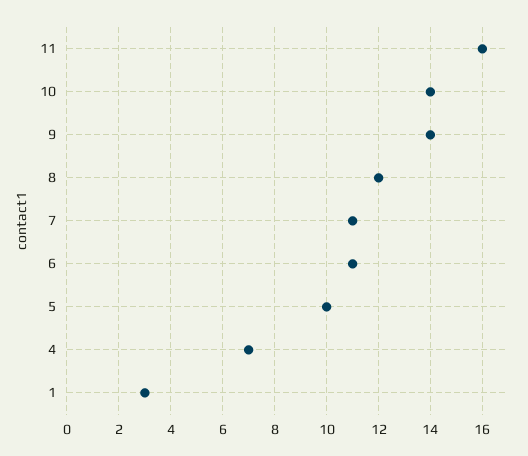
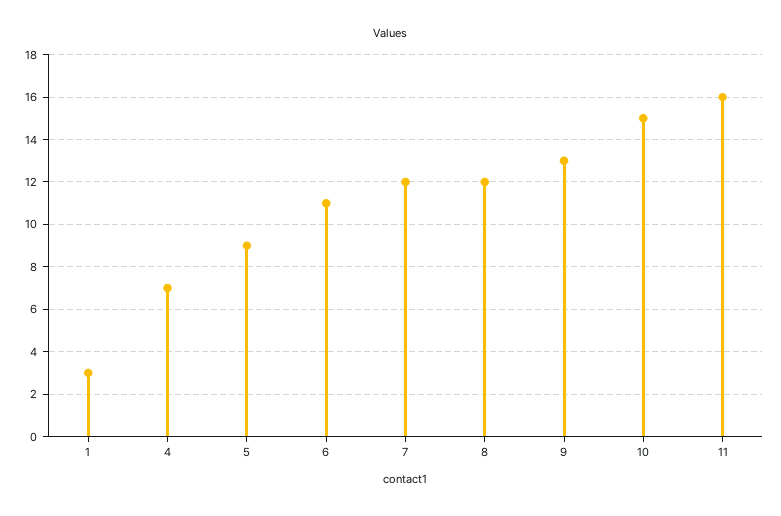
10: 14 -> 15
9: 14 -> 13
7: 11 -> 12
5: 10 -> 9

